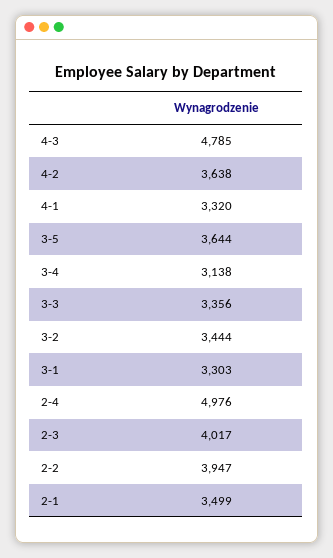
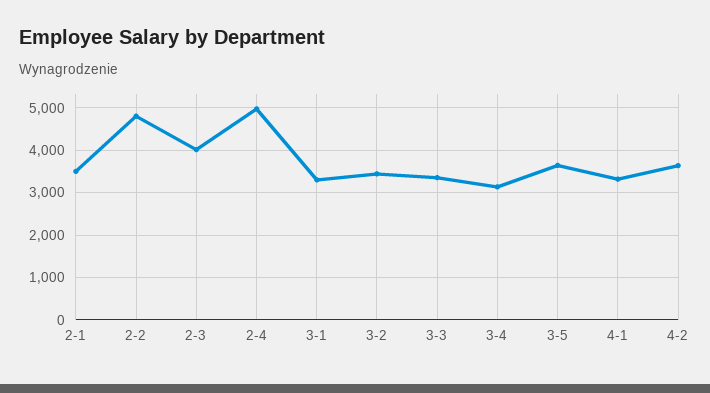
4-3: 4785 -> none
2-2: 3947 -> 4800

